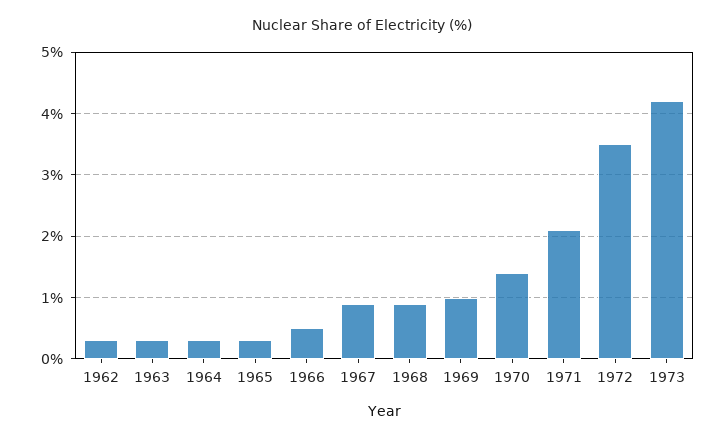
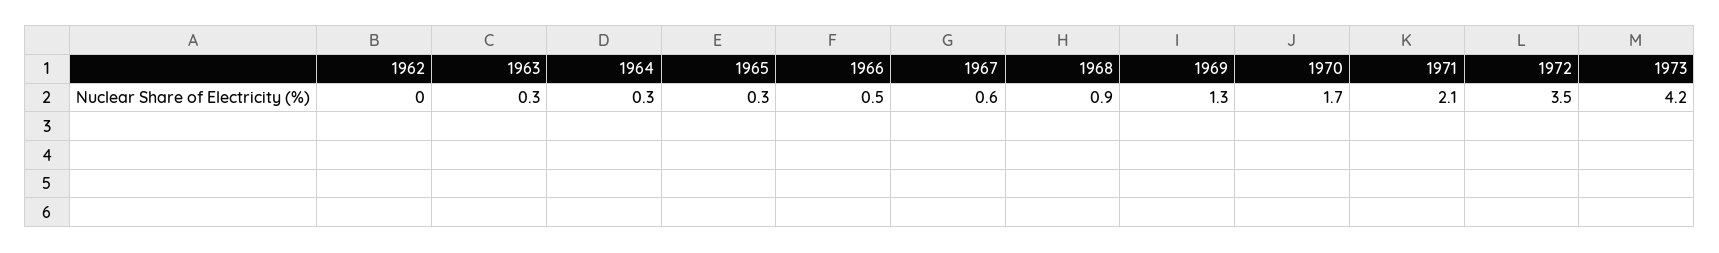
1962: 0.3 -> 0
1967: 0.9 -> 0.6
1969: 1 -> 1.3
1970: 1.4 -> 1.7

